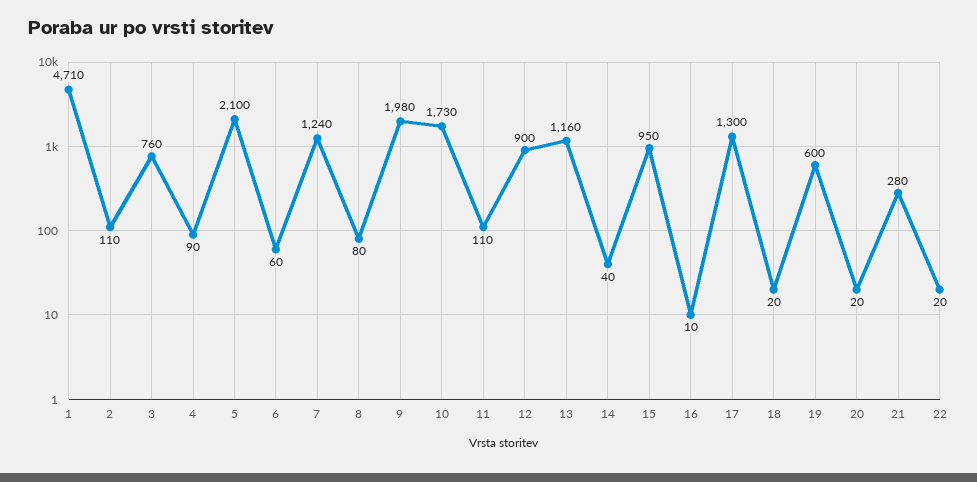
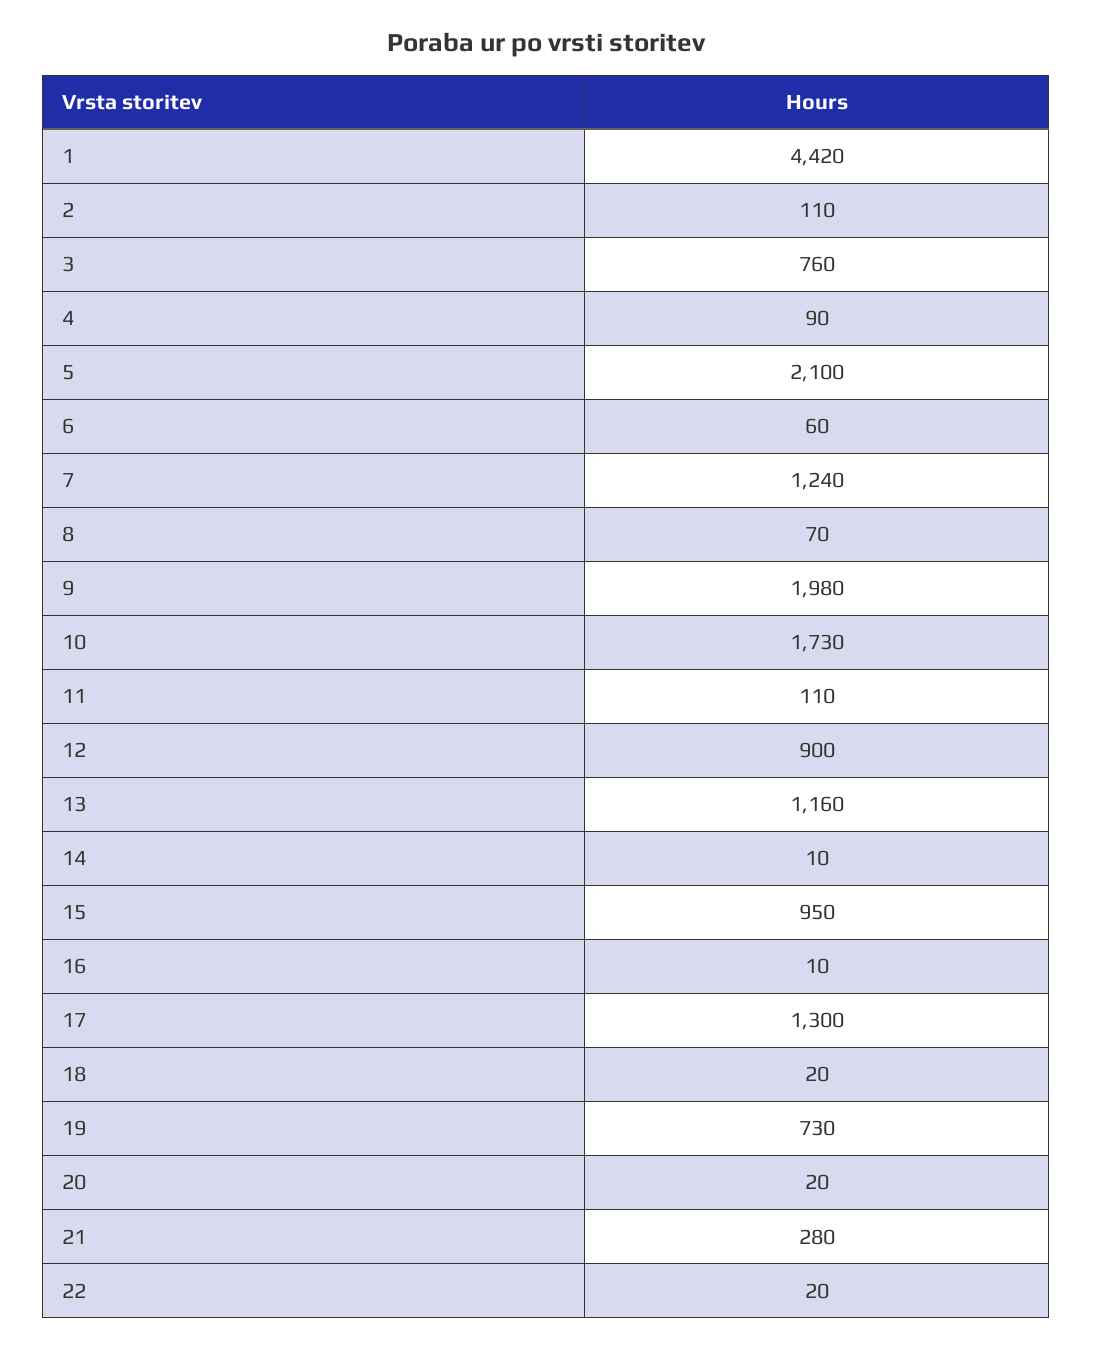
1: 4710 -> 4420
8: 80 -> 70
14: 40 -> 10
19: 600 -> 730

